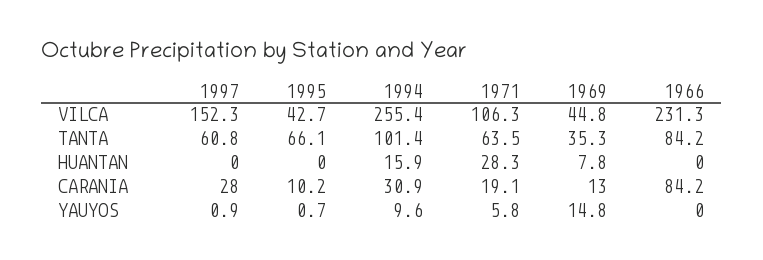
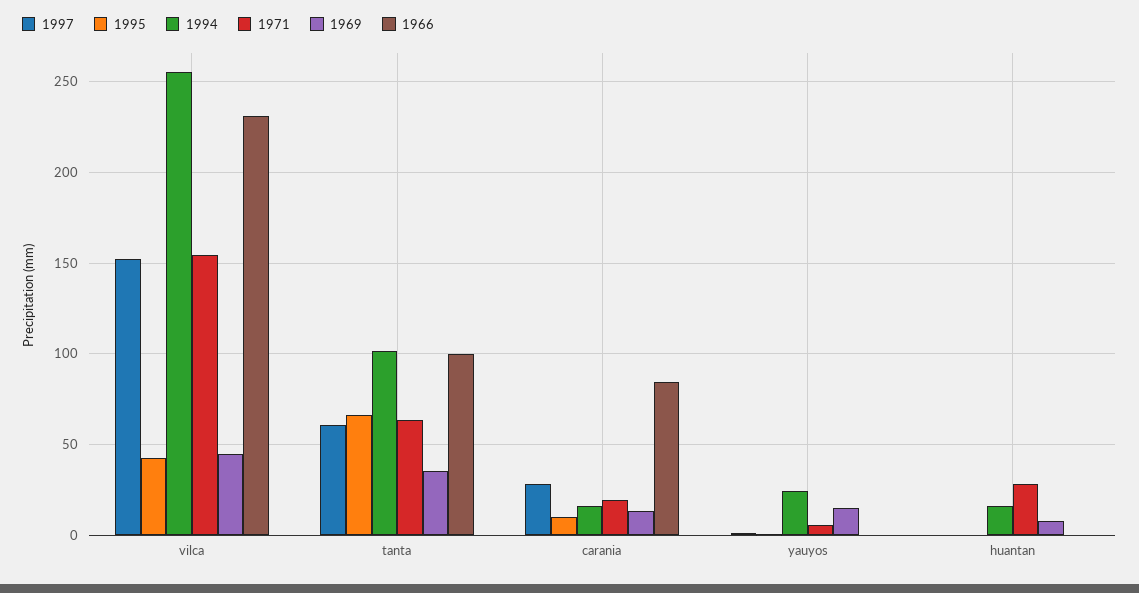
1971, VILCA: 106.3 -> 155
1966, TANTA: 84.2 -> 100
1994, CARANIA: 30.9 -> 15
1994, YAUYOS: 9.6 -> 25

